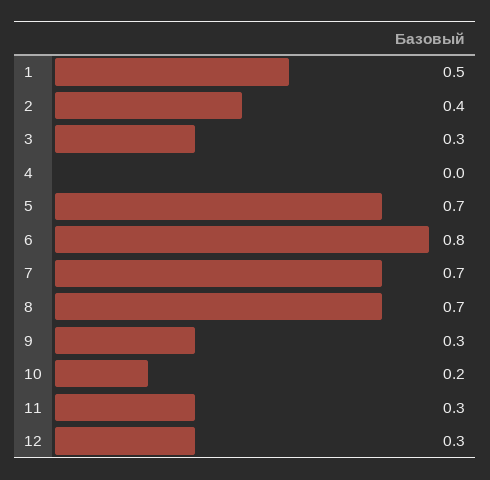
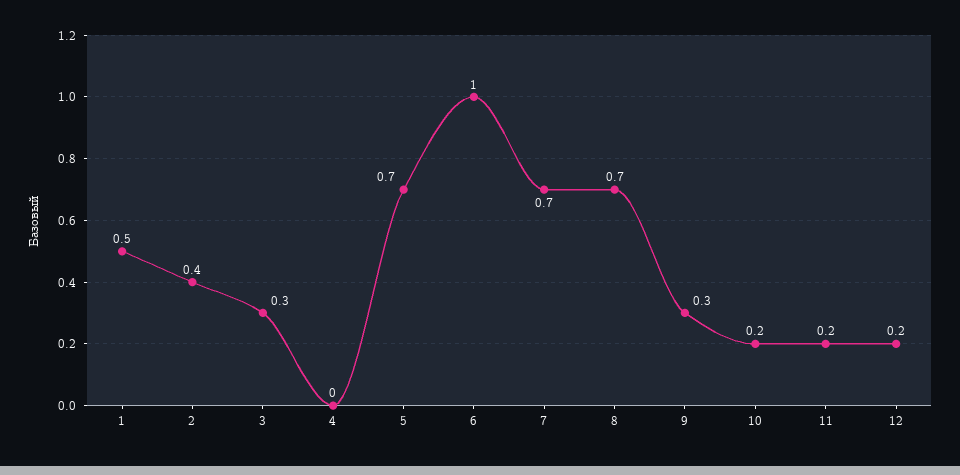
6: 0.8 -> 1
11: 0.3 -> 0.2
12: 0.3 -> 0.2

